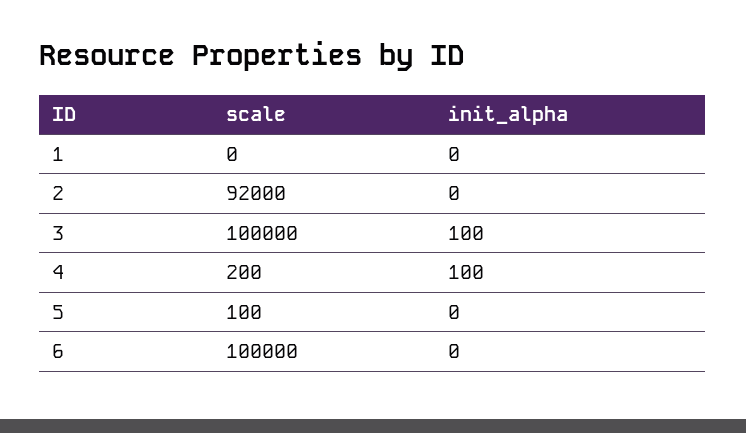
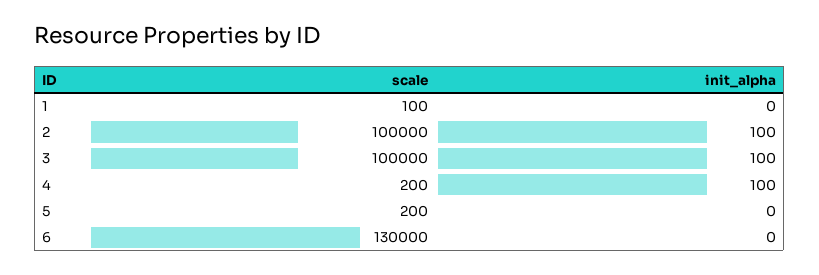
scale, 1: 0 -> 100
scale, 2: 92000 -> 100000
init_alpha, 2: 0 -> 100
scale, 5: 100 -> 200
scale, 6: 100000 -> 130000

